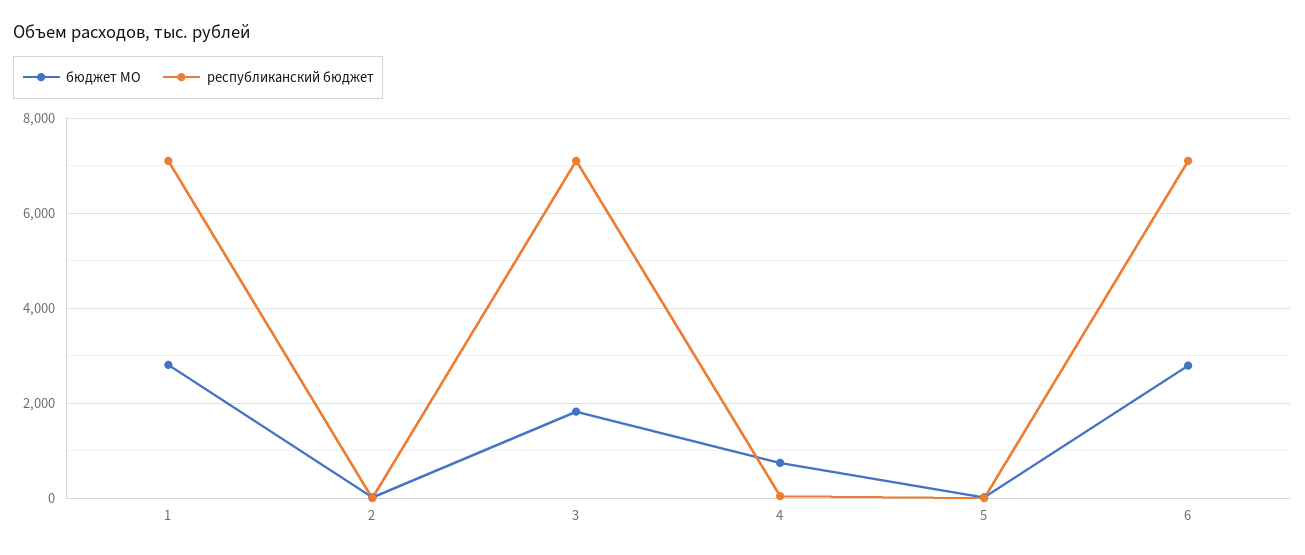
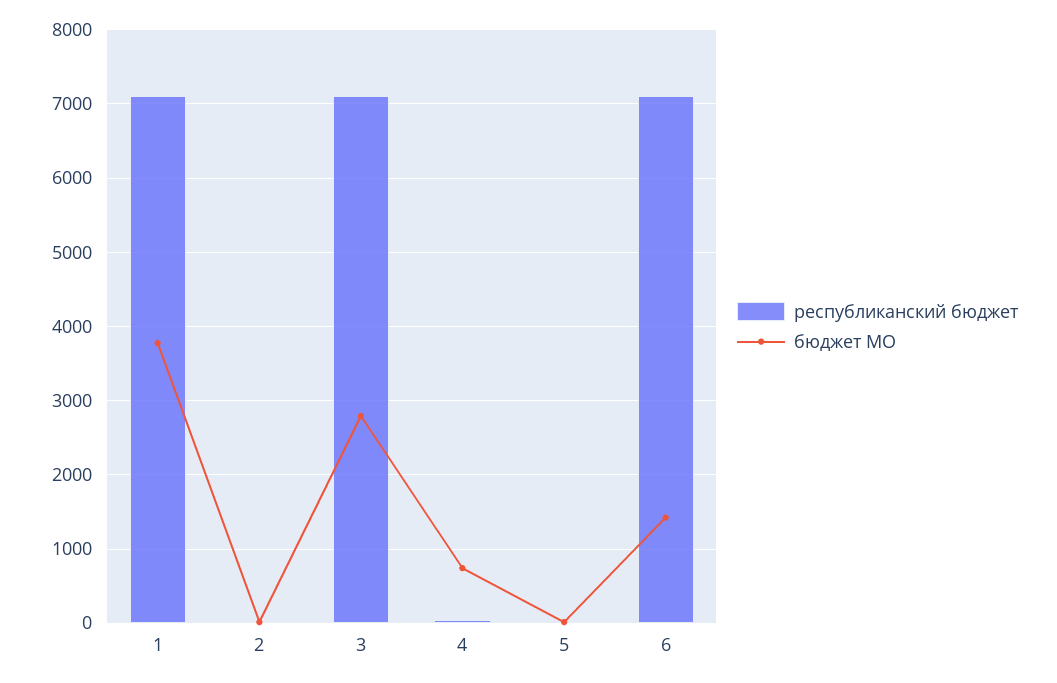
бюджет МО, 1: 2800 -> 3800
бюджет МО, 3: 1800 -> 2800
бюджет МО, 6: 2800 -> 1400

